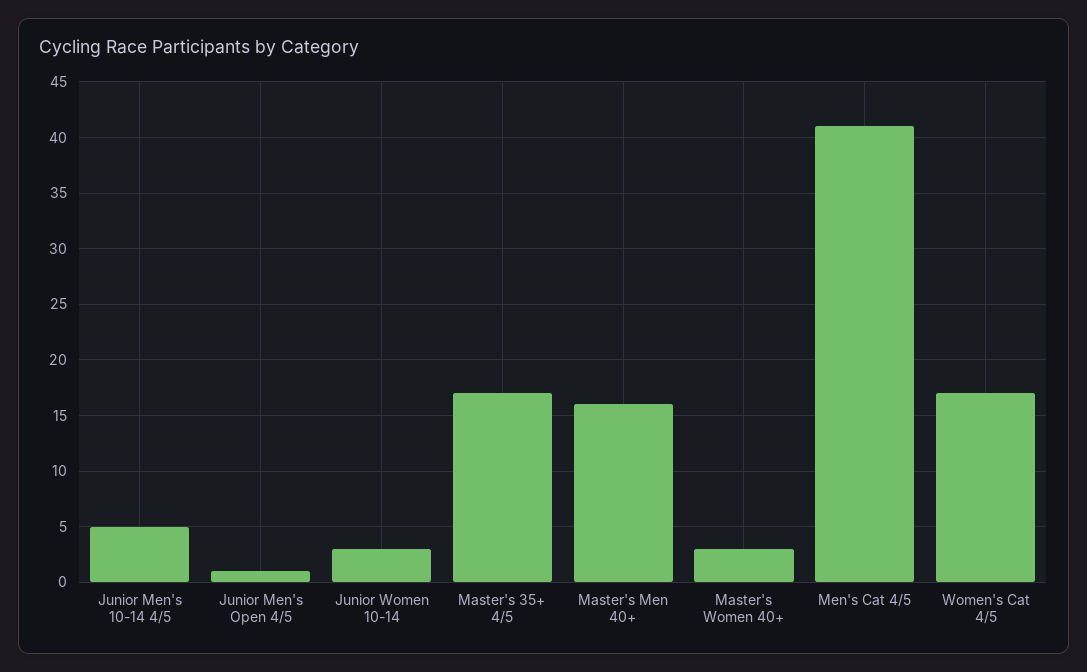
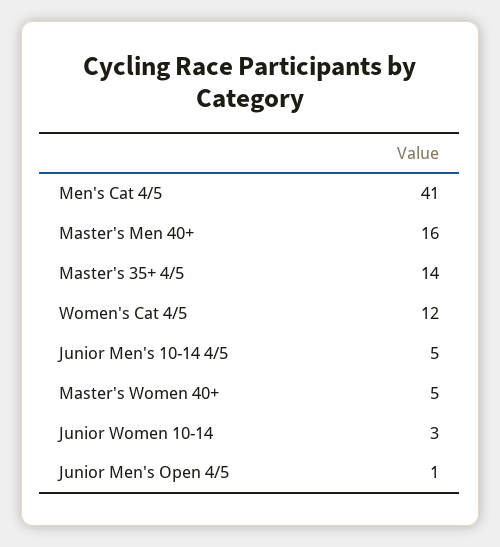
Master's 35+ 4/5: 17 -> 14
Master's Women 40+: 3 -> 5
Women's Cat 4/5: 17 -> 12

